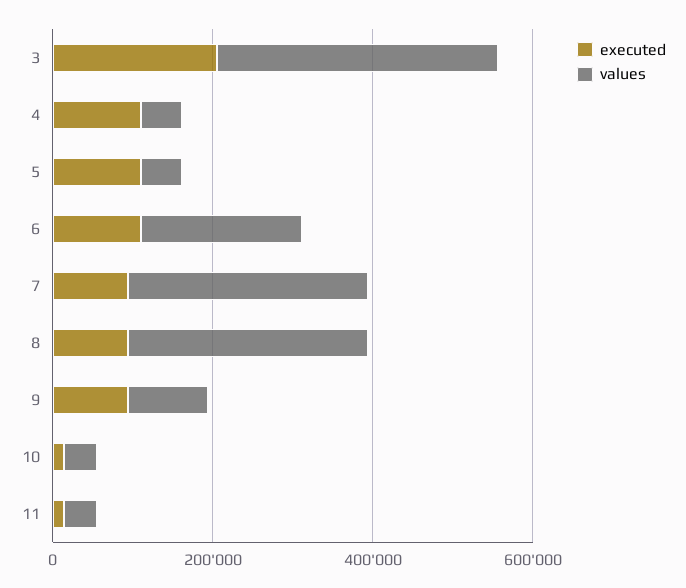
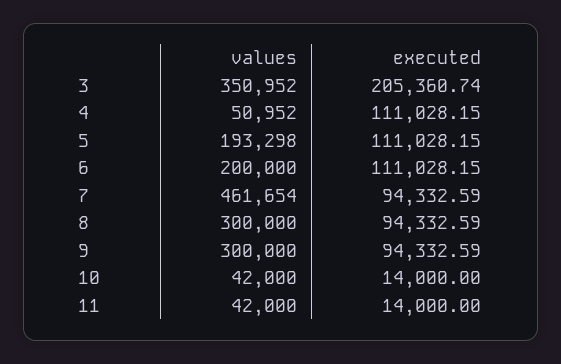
values, 5: 50000 -> 193298
values, 7: 300000 -> 461654
values, 9: 100000 -> 300000

